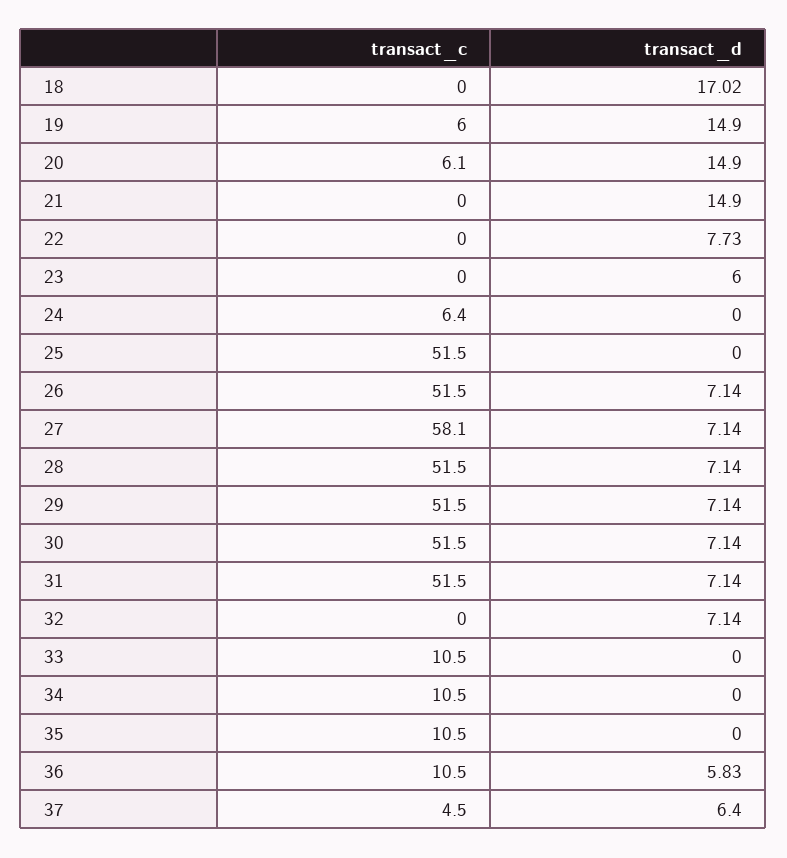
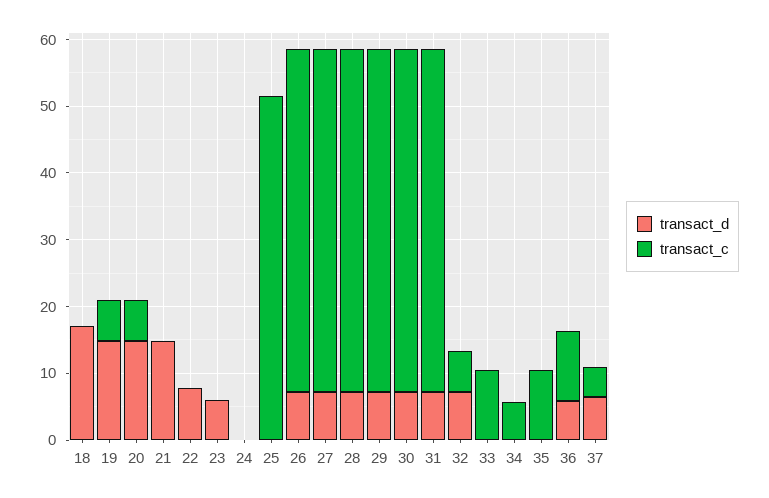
transact_c, 24: 6.4 -> 0
transact_c, 27: 58.1 -> 52
transact_c, 32: 0 -> 6
transact_c, 34: 10.5 -> 6

